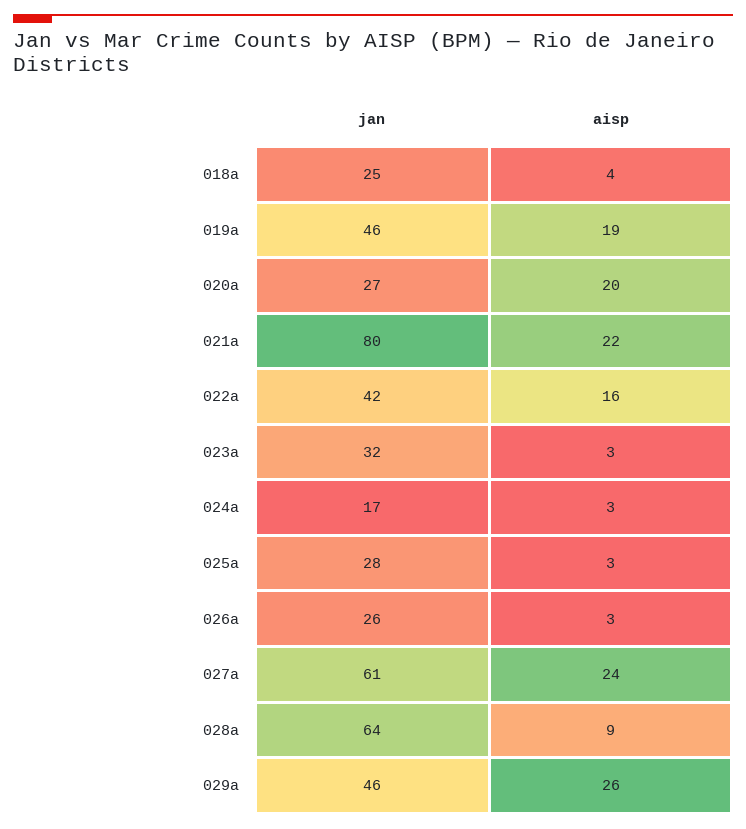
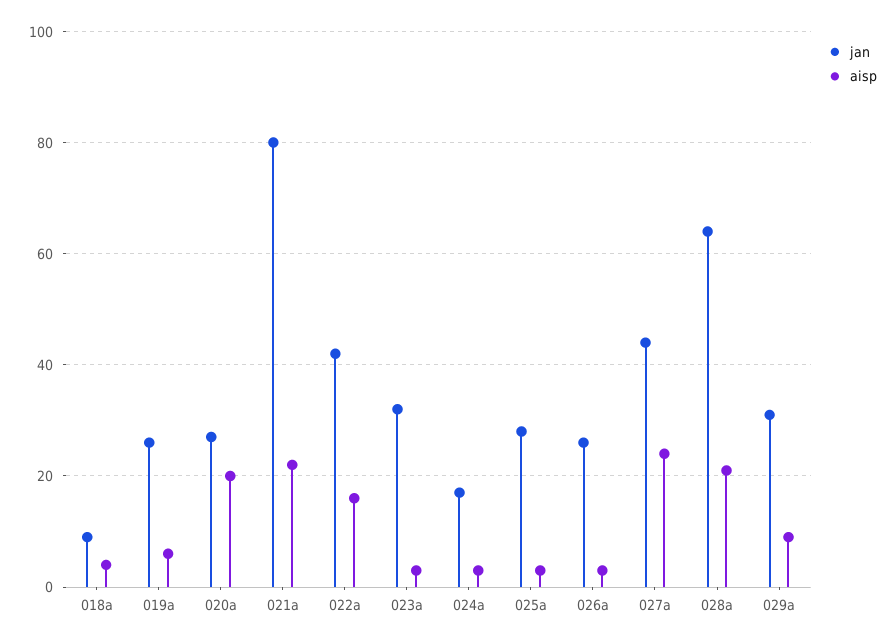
jan, 018a: 25 -> 10
jan, 019a: 46 -> 25
aisp, 019a: 19 -> 5
jan, 027a: 61 -> 45
aisp, 028a: 9 -> 20
jan, 029a: 46 -> 30
aisp, 029a: 26 -> 10

